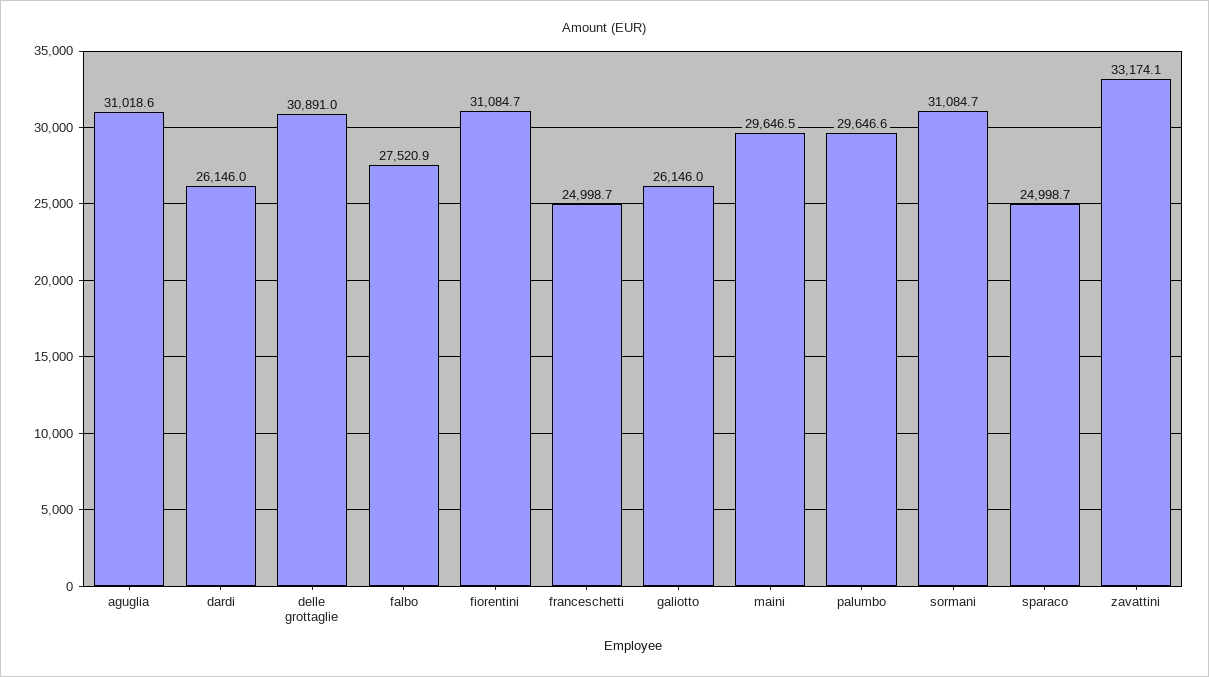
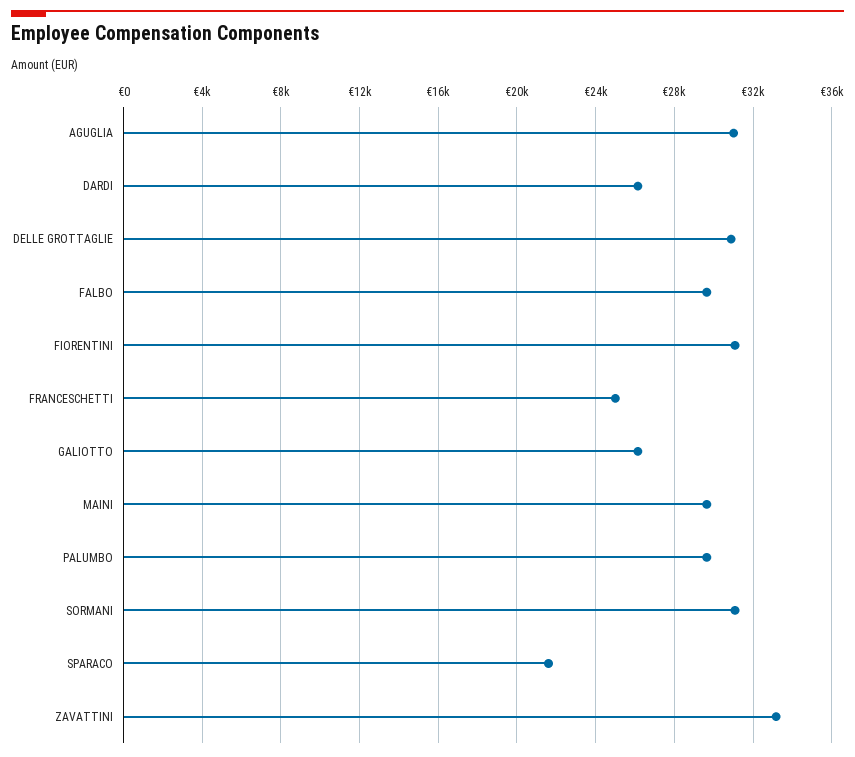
falbo: 27520.9 -> 29500
sparaco: 24998.7 -> 21500

